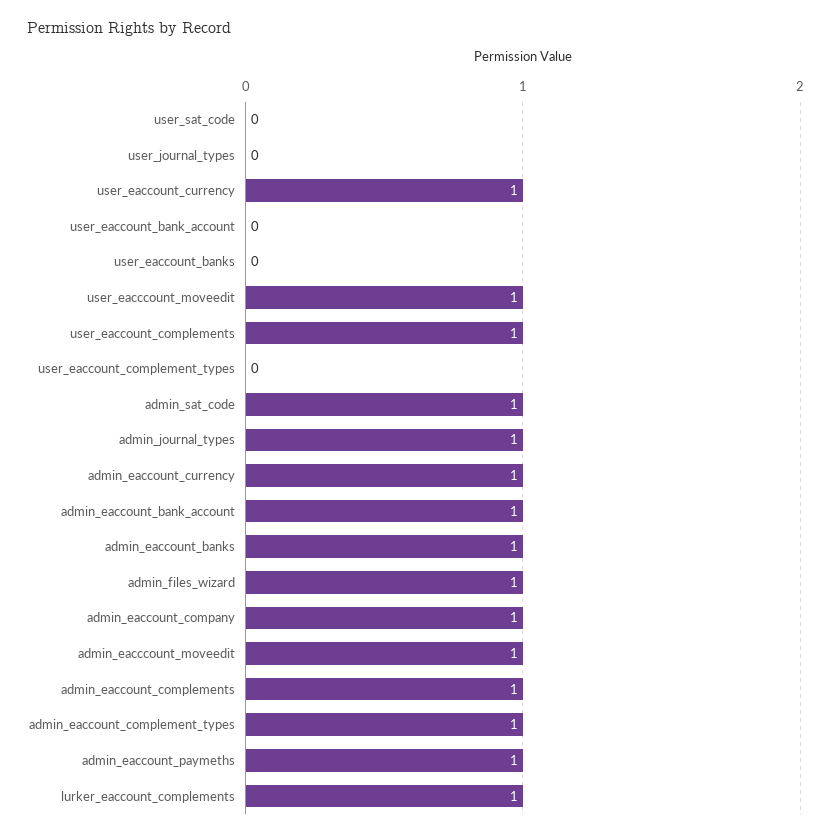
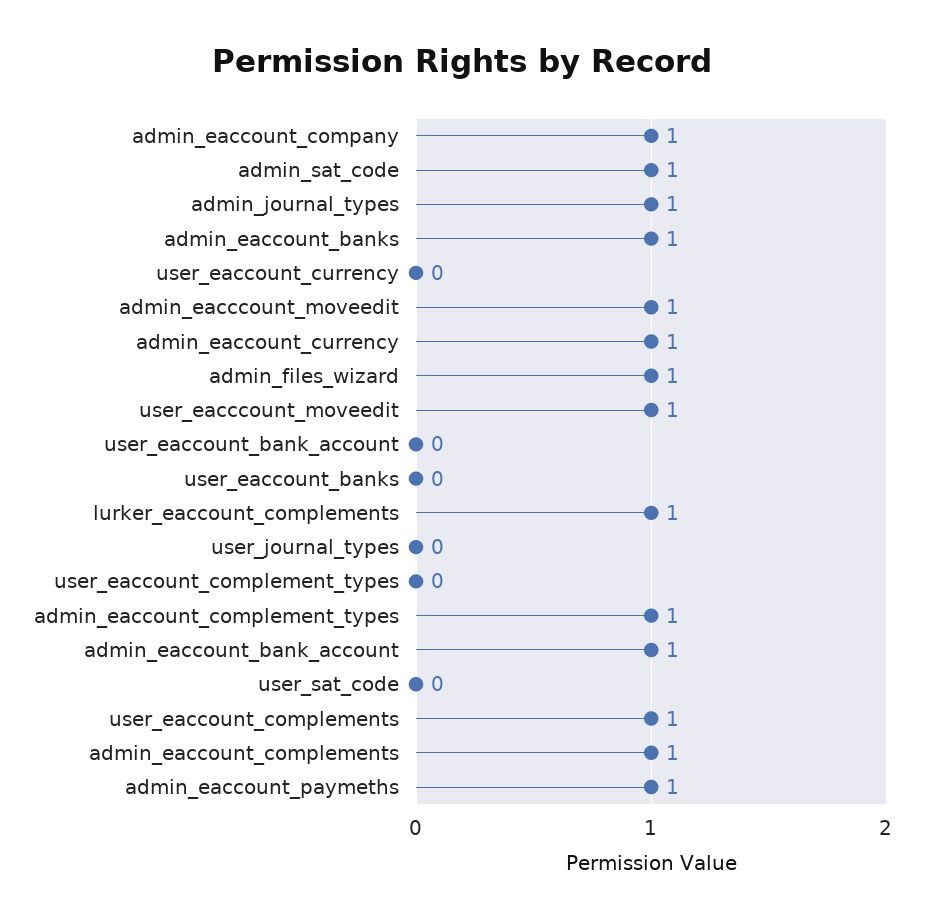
user_eaccount_currency: 1 -> 0

